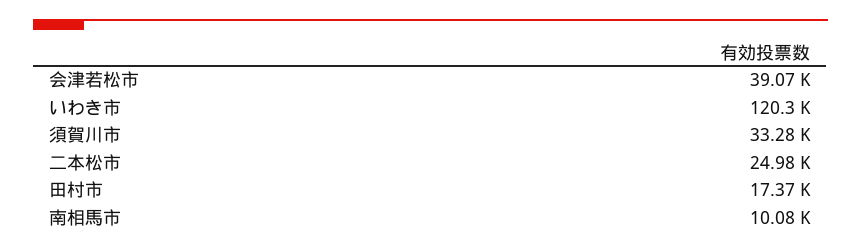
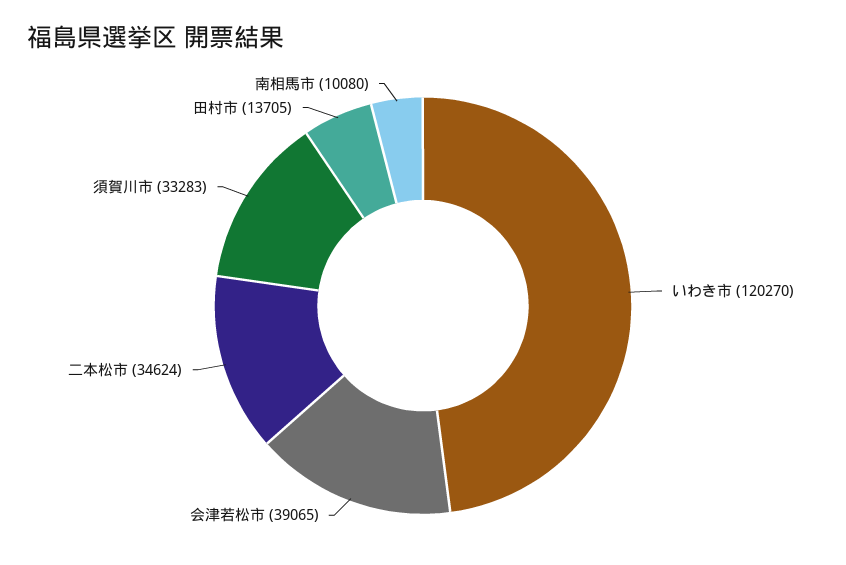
二本松市: 24980 -> 34624
田村市: 17370 -> 13705

